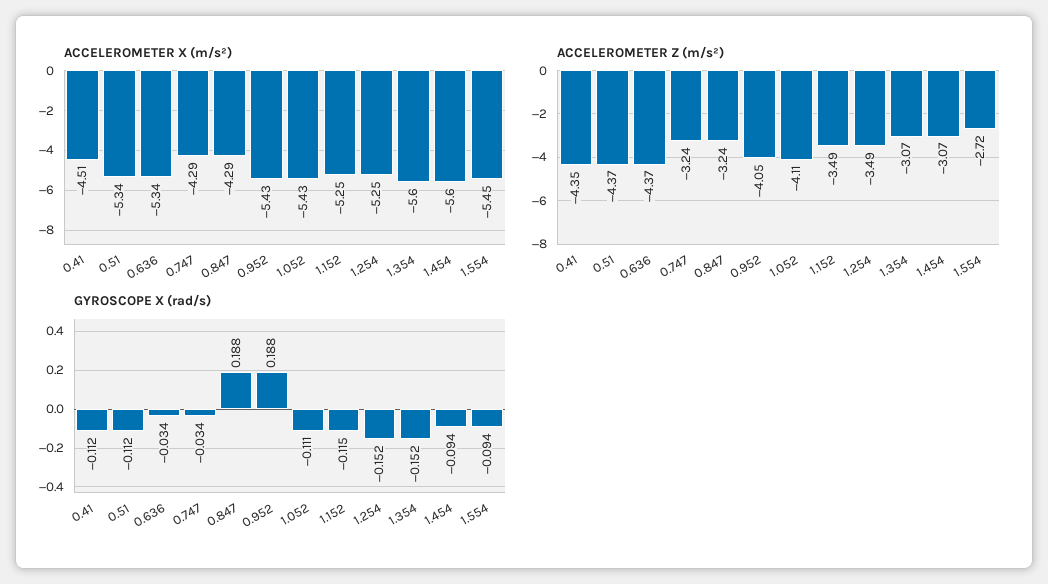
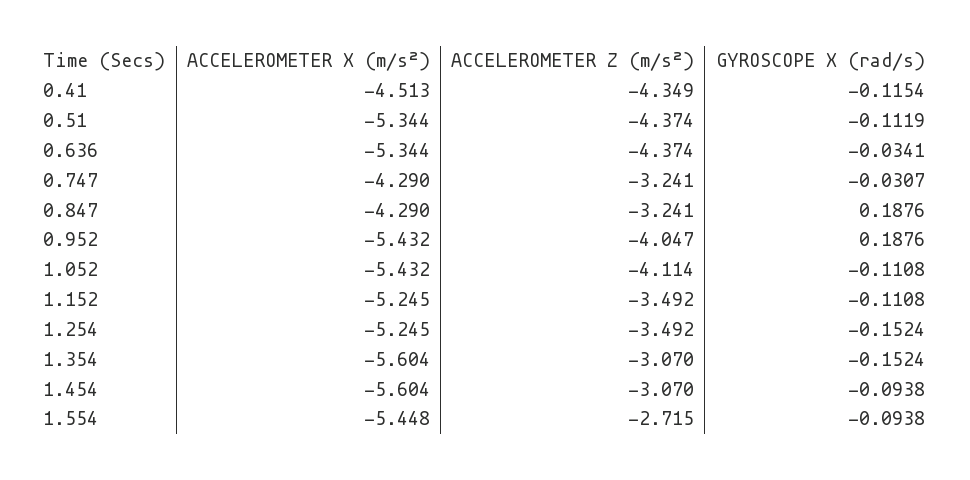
GYROSCOPE X (rad/s), 0.41: -0.112 -> -0.1154
GYROSCOPE X (rad/s), 0.747: -0.034 -> -0.0307
GYROSCOPE X (rad/s), 1.152: -0.115 -> -0.1108

